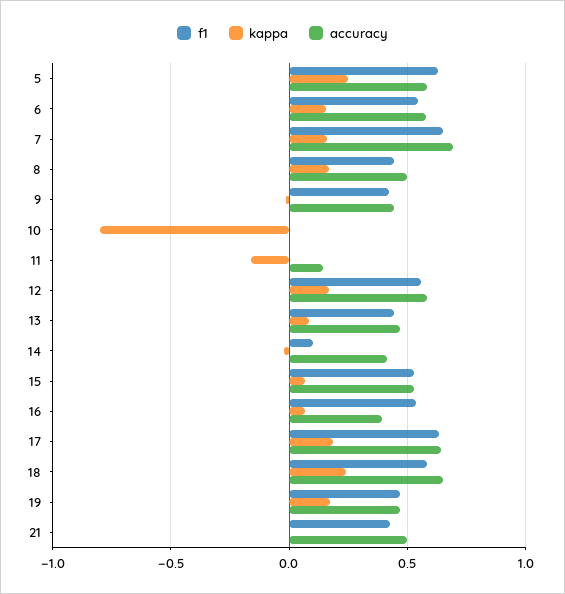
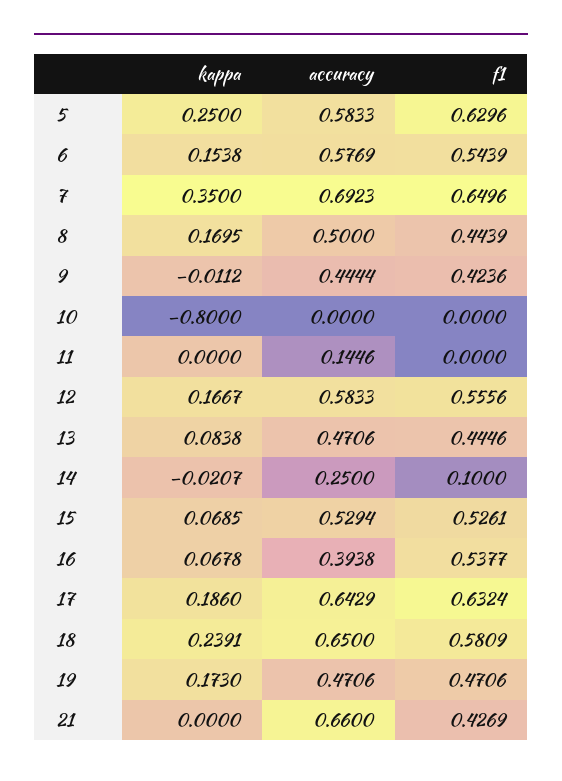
kappa, 7: 0.15 -> 0.35
kappa, 11: -0.15 -> 0
accuracy, 14: 0.4 -> 0.25
accuracy, 21: 0.5 -> 0.66

